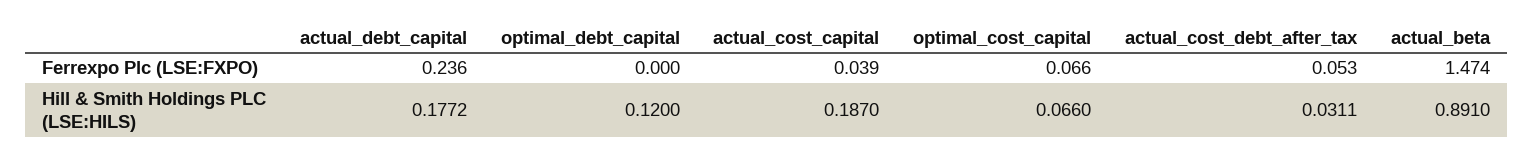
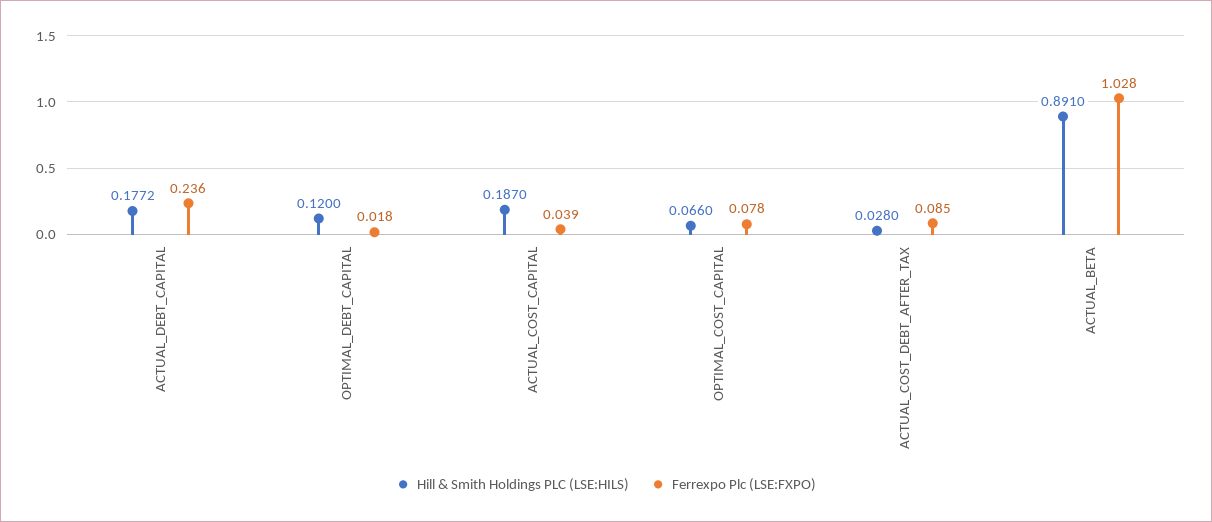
Ferrexpo Plc (LSE:FXPO), optimal_debt_capital: 0 -> 0.018
Ferrexpo Plc (LSE:FXPO), optimal_cost_capital: 0.066 -> 0.078
Ferrexpo Plc (LSE:FXPO), actual_cost_debt_after_tax: 0.053 -> 0.085
Ferrexpo Plc (LSE:FXPO), actual_beta: 1.474 -> 1.028
Hill & Smith Holdings PLC (LSE:HILS), actual_cost_debt_after_tax: 0.0311 -> 0.028

